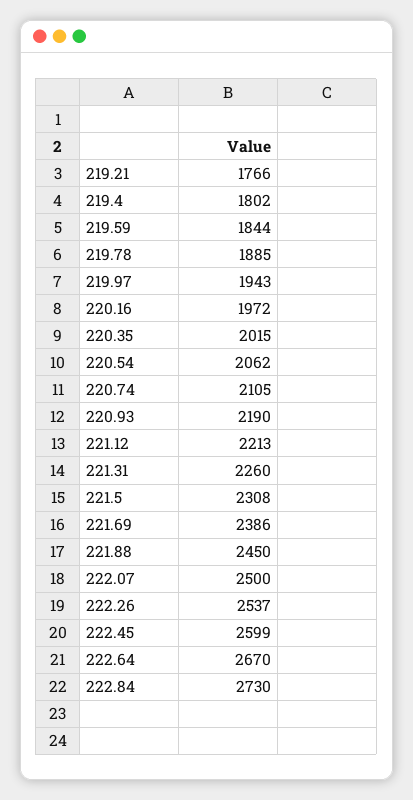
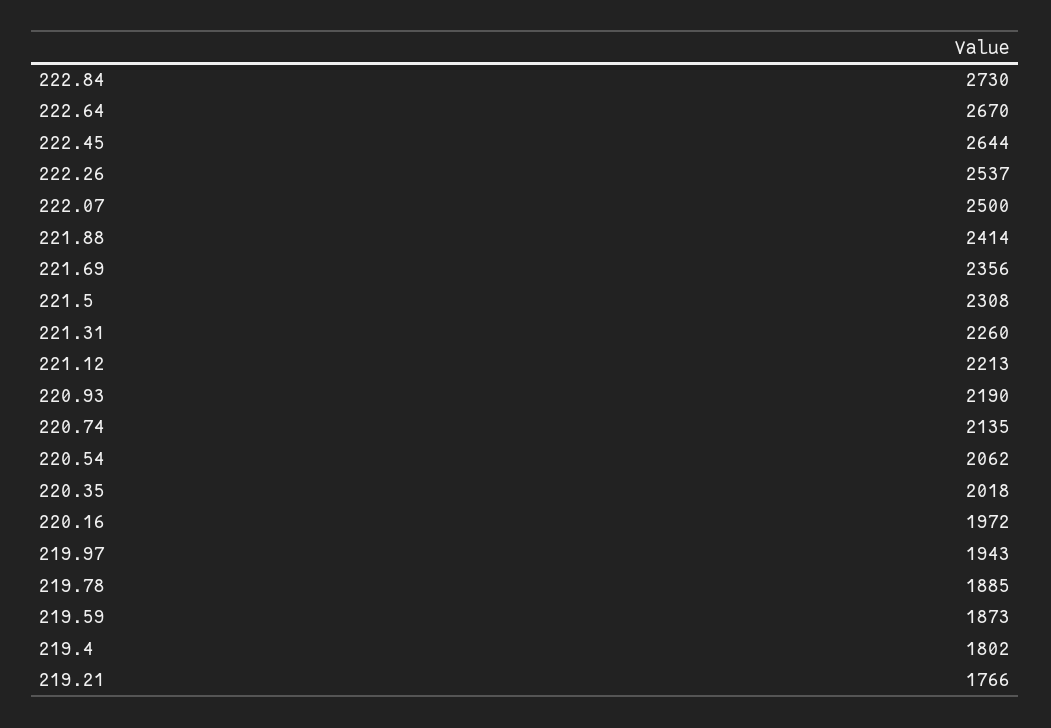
219.59: 1844 -> 1873
220.35: 2015 -> 2018
220.74: 2105 -> 2135
221.69: 2386 -> 2356
221.88: 2450 -> 2414
222.45: 2599 -> 2644

